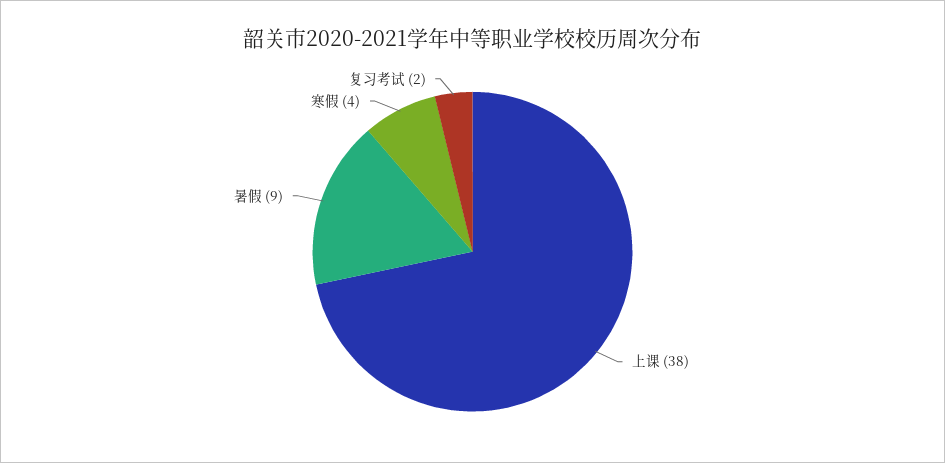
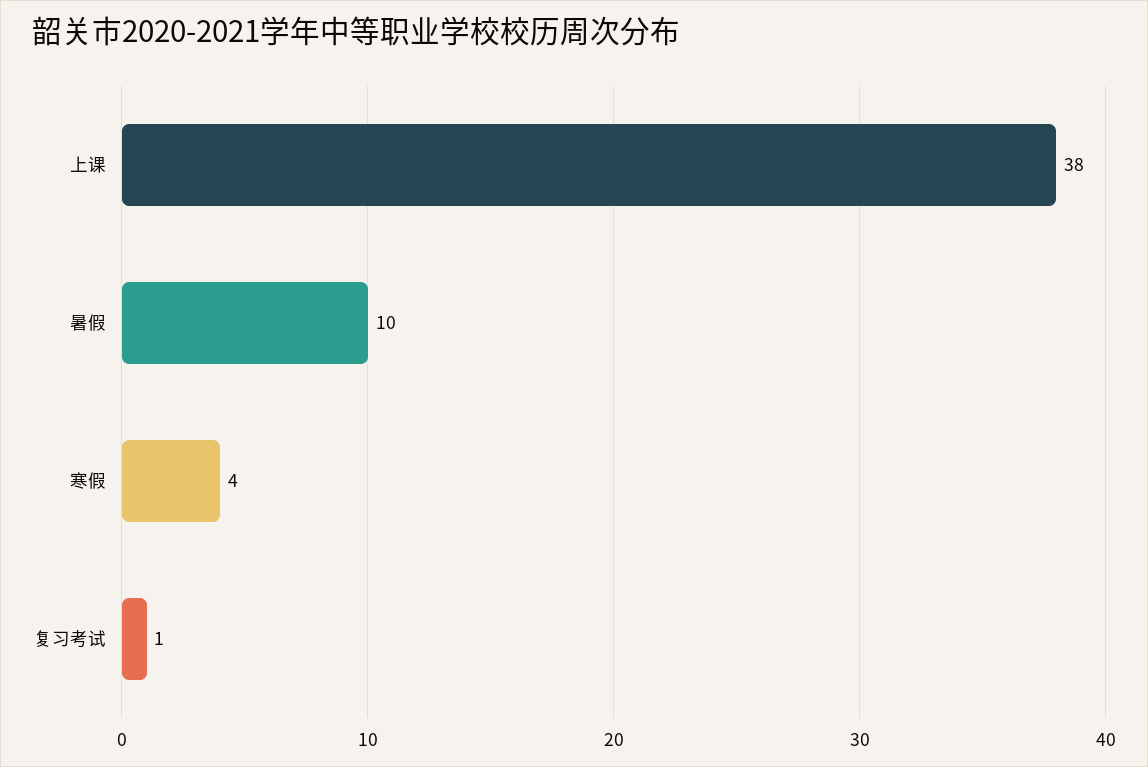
暑假: 9 -> 10
复习考试: 2 -> 1

